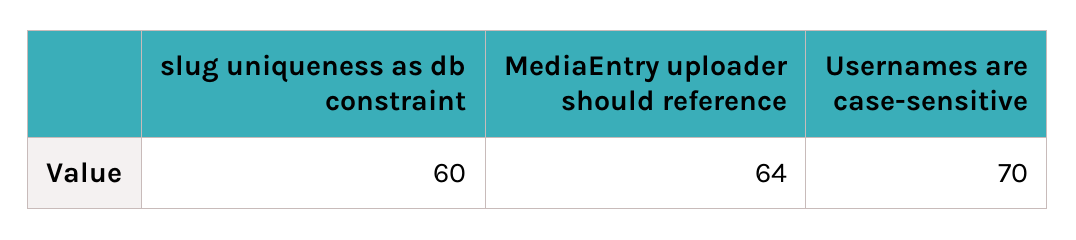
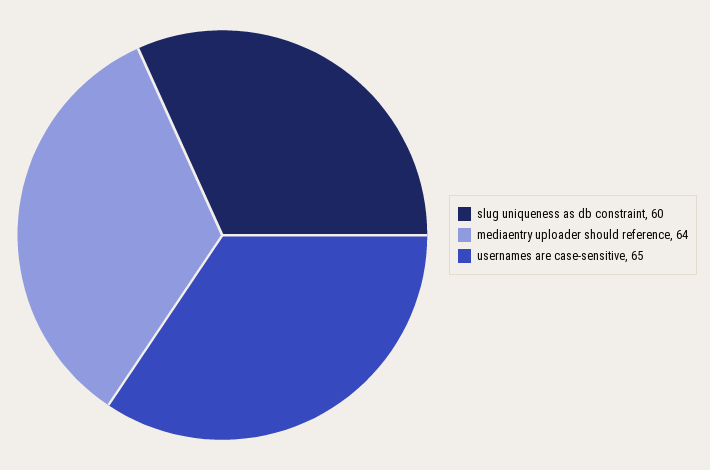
Usernames are case-sensitive: 70 -> 65

